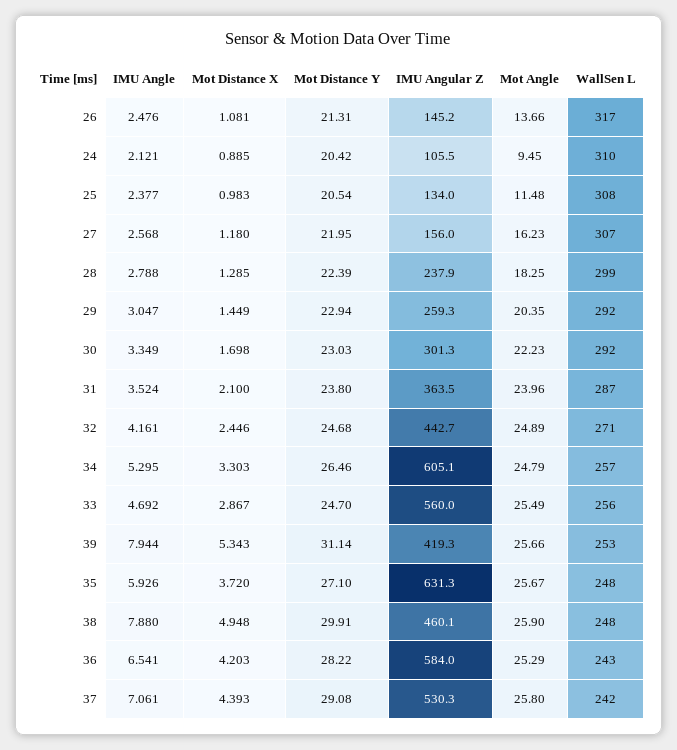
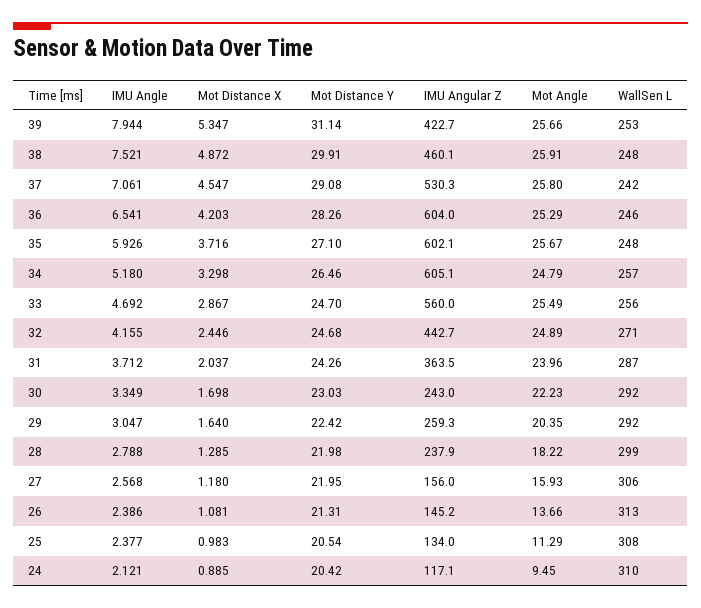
IMU Angle, 26: 2.476 -> 2.386
WallSen L, 26: 317 -> 313
IMU Angular Z, 24: 105.5 -> 117.1
Mot Angle, 25: 11.48 -> 11.29
Mot Angle, 27: 16.23 -> 15.93
WallSen L, 27: 307 -> 306
Mot Distance Y, 28: 22.39 -> 21.98
Mot Angle, 28: 18.25 -> 18.22
Mot Distance X, 29: 1.449 -> 1.64
Mot Distance Y, 29: 22.94 -> 22.42
IMU Angular Z, 30: 301.3 -> 243
IMU Angle, 31: 3.524 -> 3.712
Mot Distance X, 31: 2.1 -> 2.037
Mot Distance Y, 31: 23.8 -> 24.26
IMU Angle, 32: 4.161 -> 4.155
IMU Angle, 34: 5.295 -> 5.18
Mot Distance X, 34: 3.303 -> 3.298
Mot Distance X, 39: 5.343 -> 5.347
IMU Angular Z, 39: 419.3 -> 422.7
Mot Distance X, 35: 3.72 -> 3.716
IMU Angular Z, 35: 631.3 -> 602.1
IMU Angle, 38: 7.88 -> 7.521
Mot Distance X, 38: 4.948 -> 4.872
Mot Angle, 38: 25.9 -> 25.91
Mot Distance Y, 36: 28.22 -> 28.26
IMU Angular Z, 36: 584 -> 604
WallSen L, 36: 243 -> 246
Mot Distance X, 37: 4.393 -> 4.547

